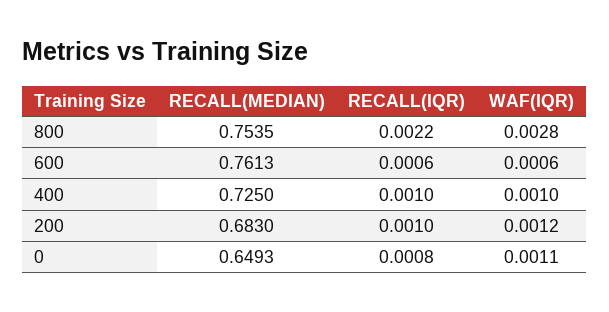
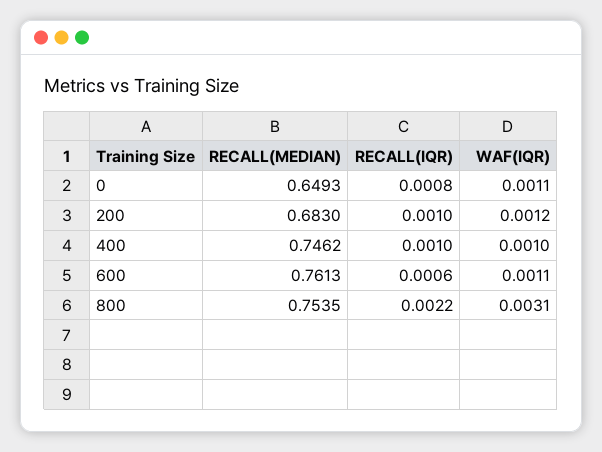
WAF(IQR), 800: 0.0028 -> 0.0031
WAF(IQR), 600: 0.0006 -> 0.0011
RECALL(MEDIAN), 400: 0.725 -> 0.7462

